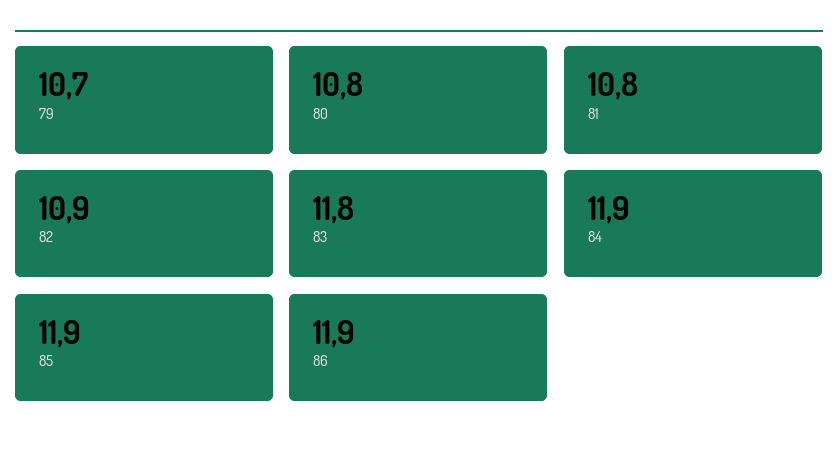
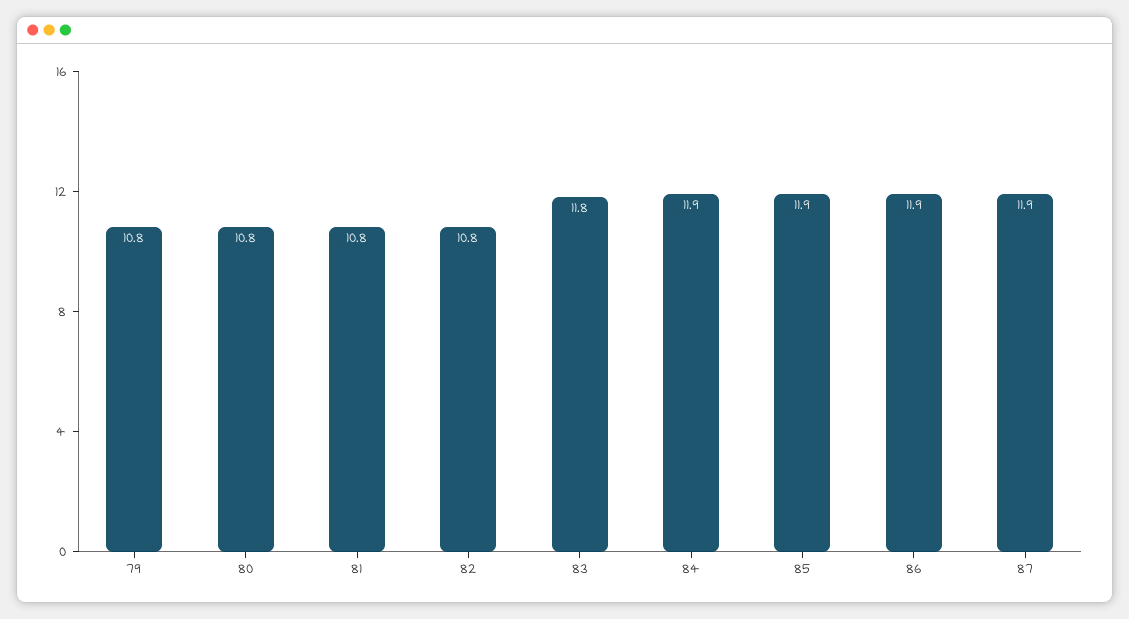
79: 10.7 -> 10.8
82: 10.9 -> 10.8
87: none -> 11.9

